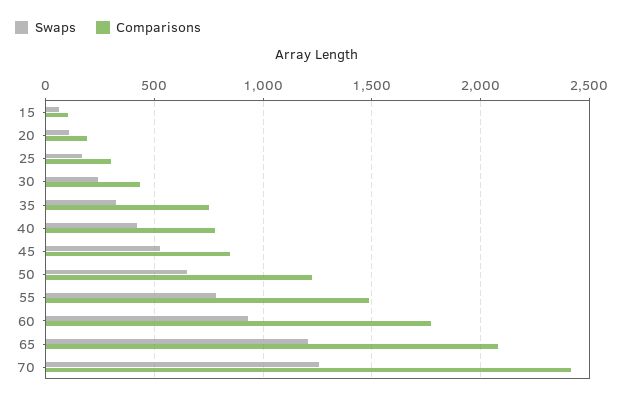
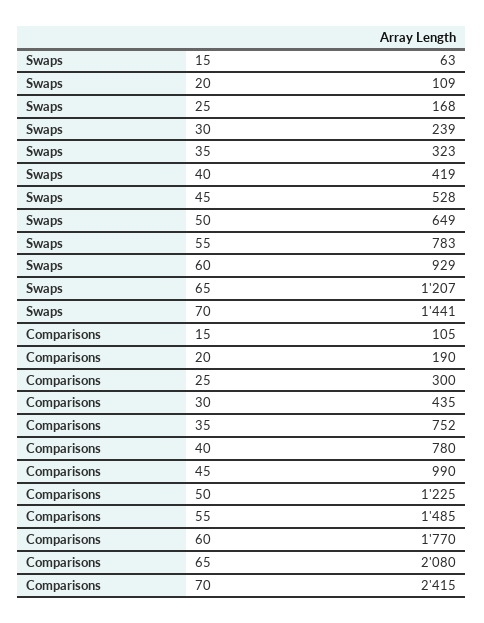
Comparisons, 45: 850 -> 990
Swaps, 70: 1250 -> 1441

